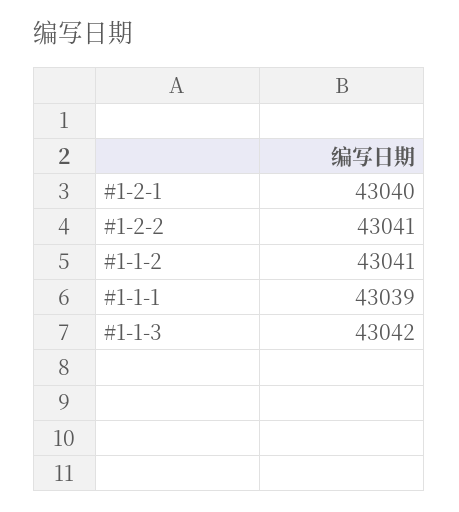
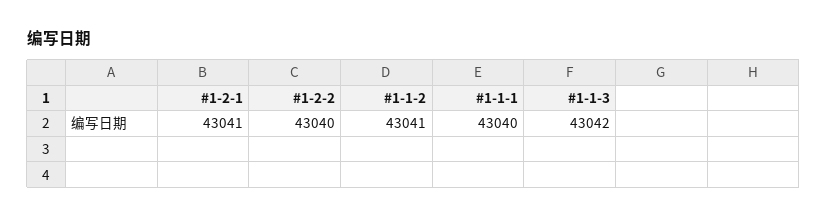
#1-2-1: 43040 -> 43041
#1-2-2: 43041 -> 43040
#1-1-1: 43039 -> 43040

